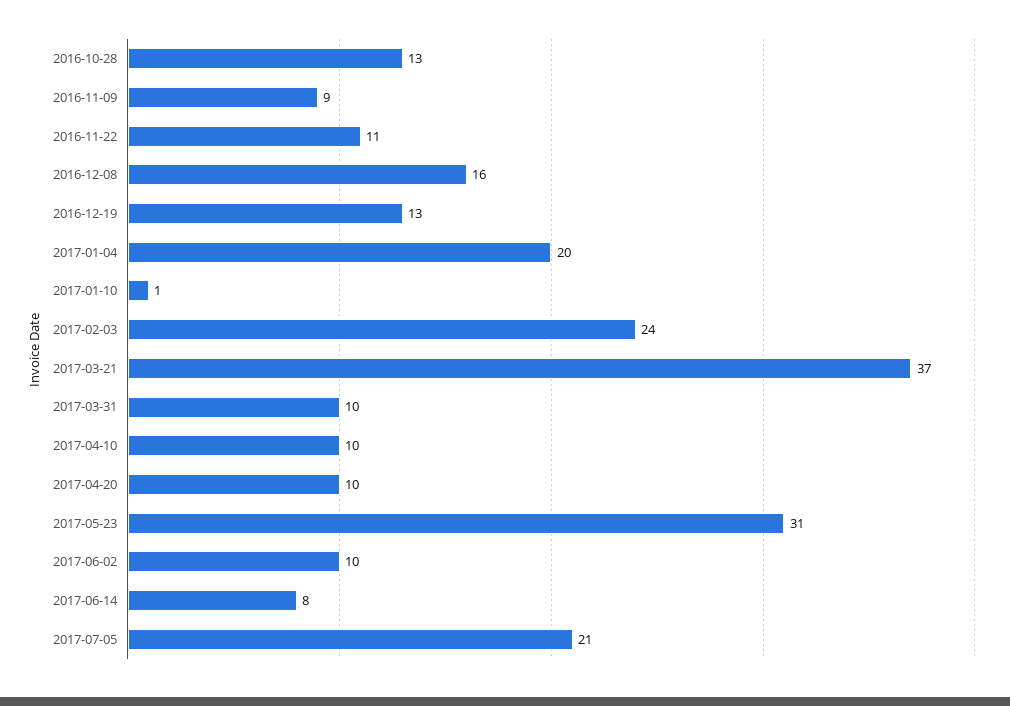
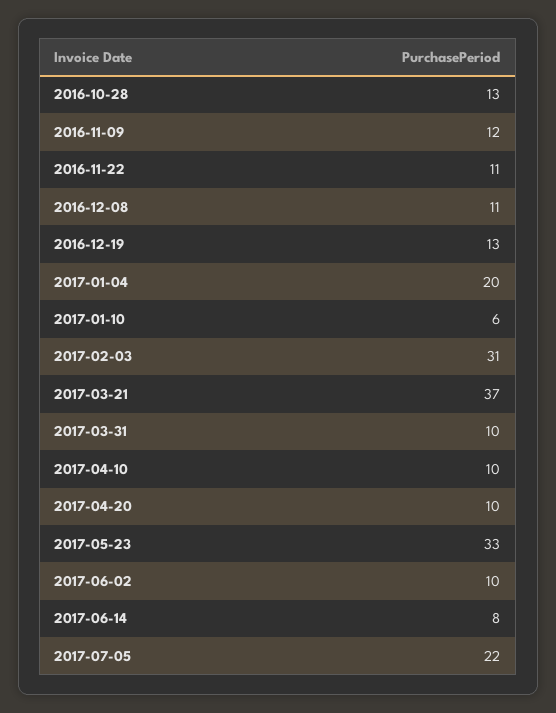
2016-11-09: 9 -> 12
2016-12-08: 16 -> 11
2017-01-10: 1 -> 6
2017-02-03: 24 -> 31
2017-05-23: 31 -> 33
2017-07-05: 21 -> 22

